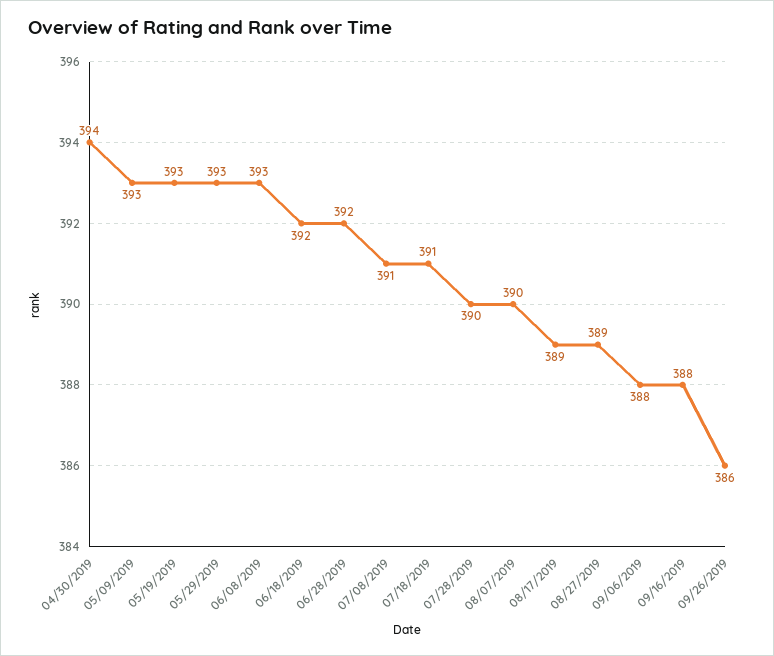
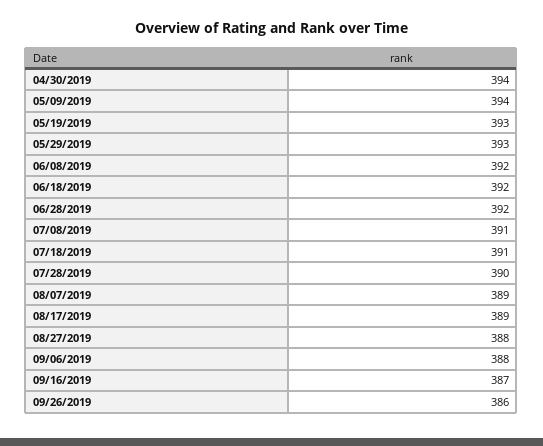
05/09/2019: 393 -> 394
06/08/2019: 393 -> 392
08/07/2019: 390 -> 389
08/27/2019: 389 -> 388
09/16/2019: 388 -> 387

